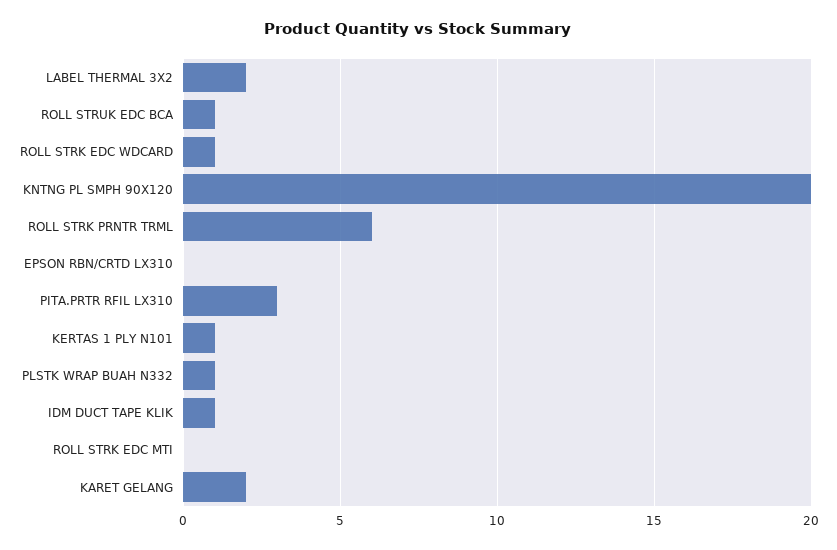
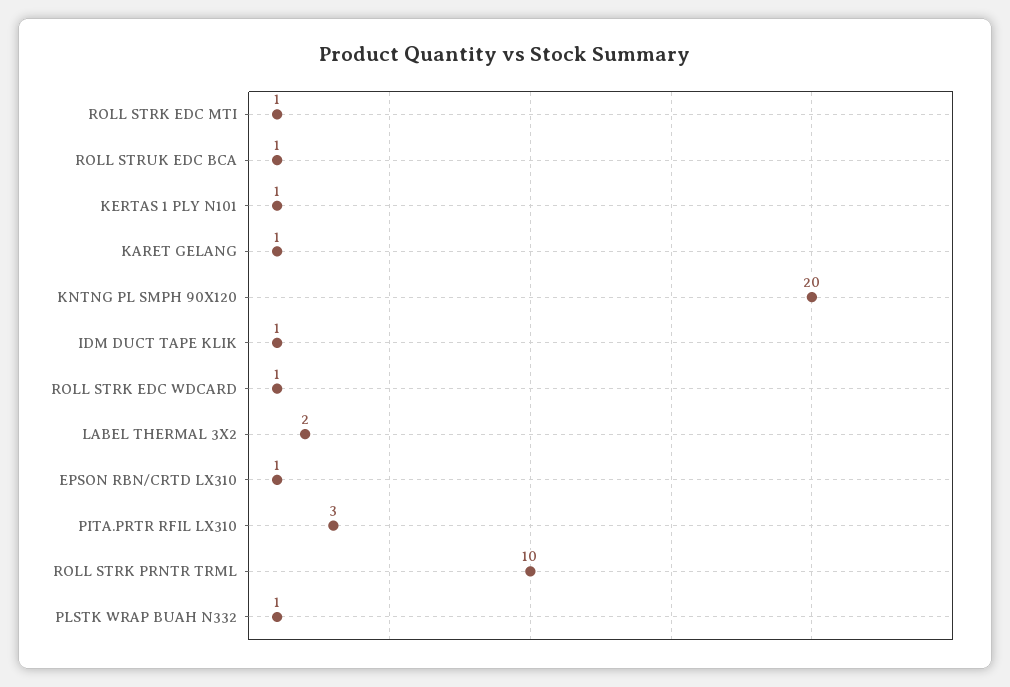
ROLL STRK PRNTR TRML: 6 -> 10
EPSON RBN/CRTD LX310: 0 -> 1
ROLL STRK EDC MTI: 0 -> 1
KARET GELANG: 2 -> 1

